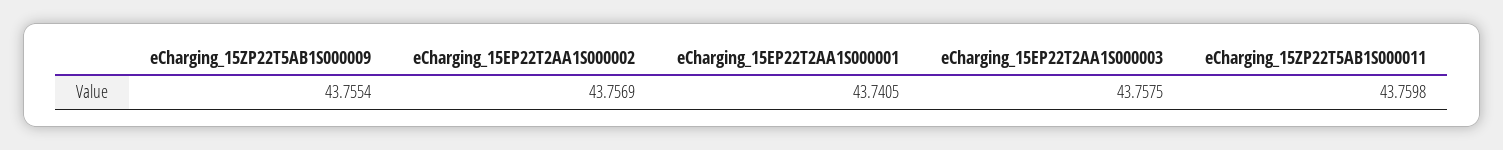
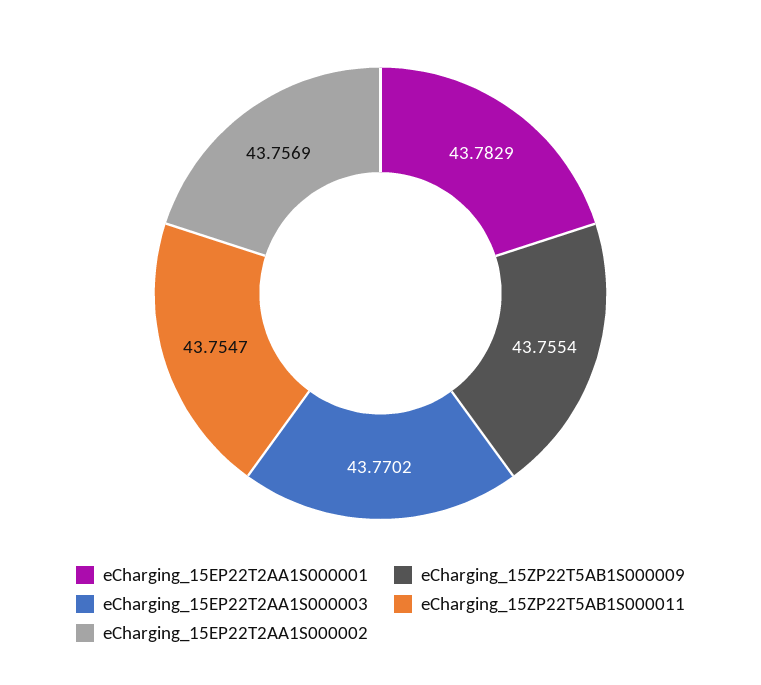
eCharging_15EP22T2AA1S000001: 43.7405 -> 43.7829
eCharging_15EP22T2AA1S000003: 43.7575 -> 43.7702
eCharging_15ZP22T5AB1S000011: 43.7598 -> 43.7547

